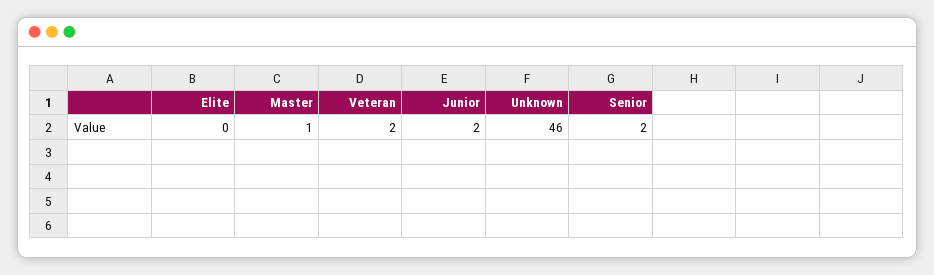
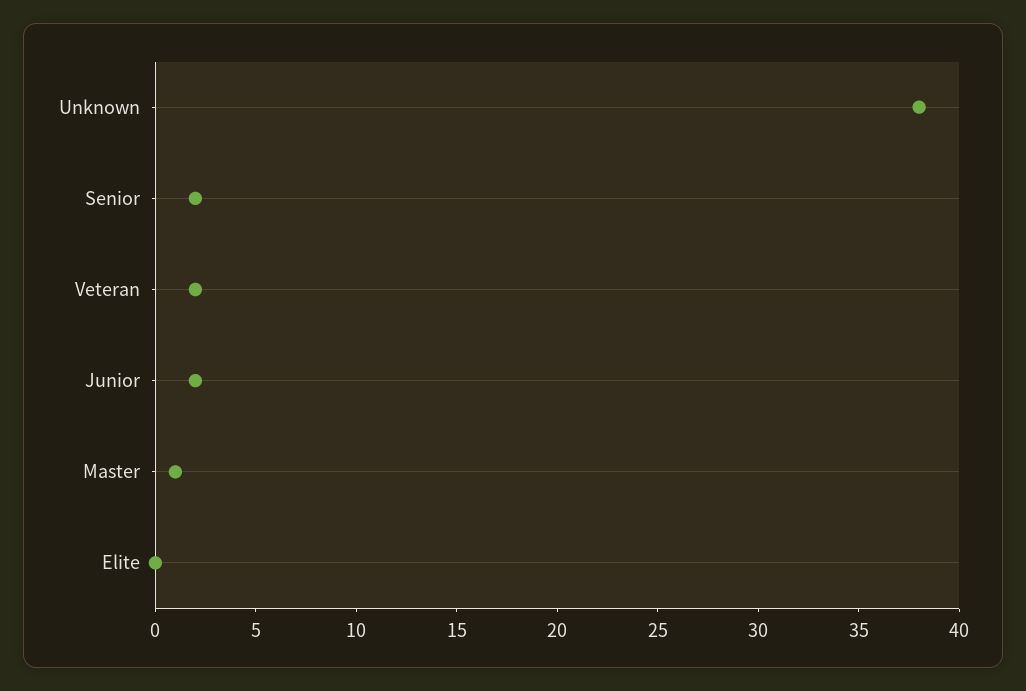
Unknown: 46 -> 38

